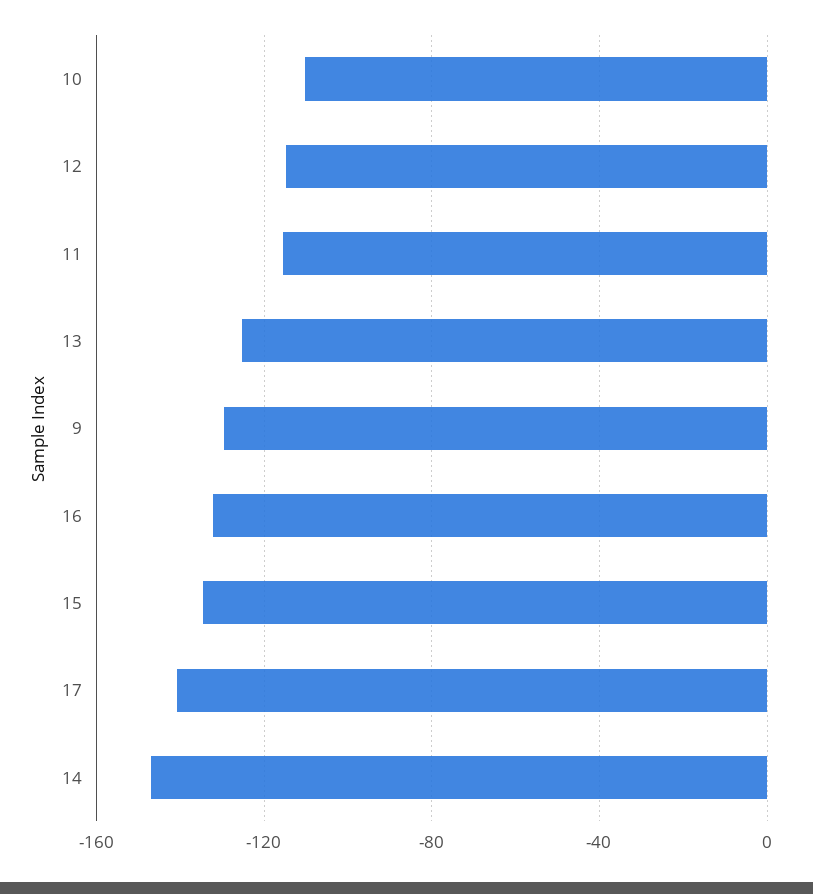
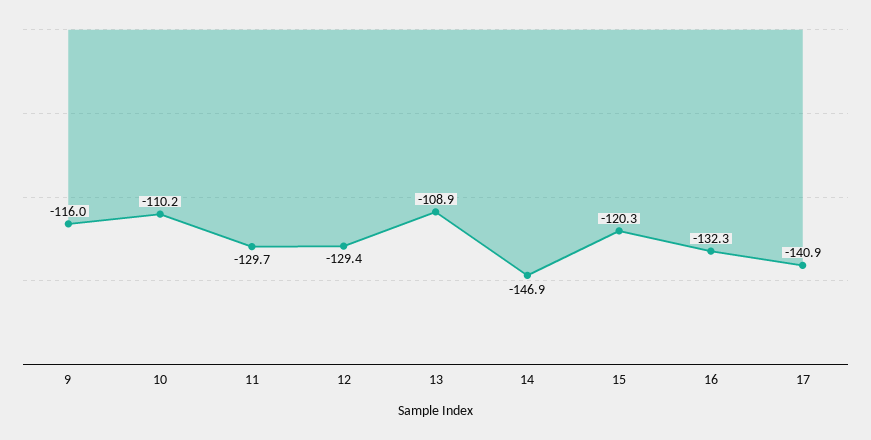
12: -115 -> -129.4
11: -115 -> -129.7
13: -125 -> -108.9
9: -130 -> -116
15: -135 -> -120.3

